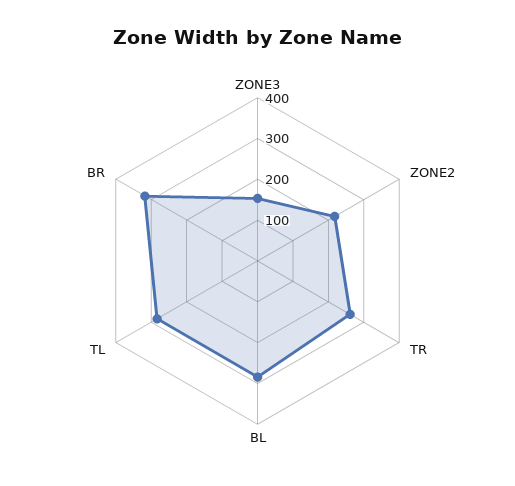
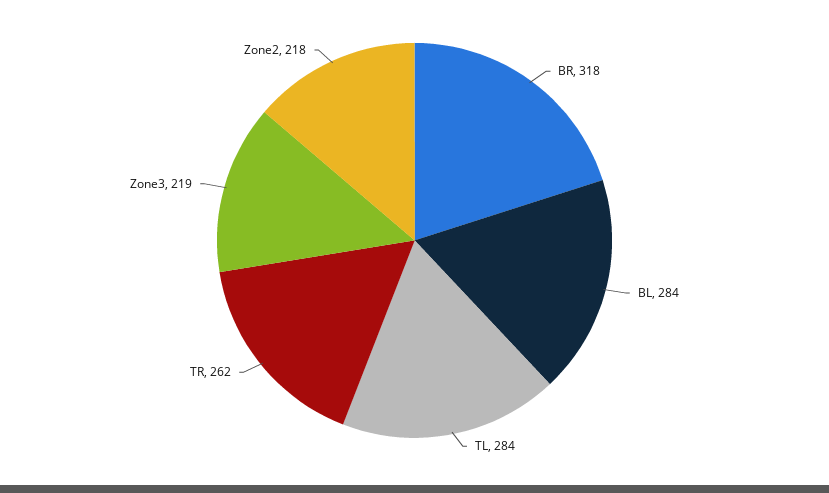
ZONE3: 160 -> 219

